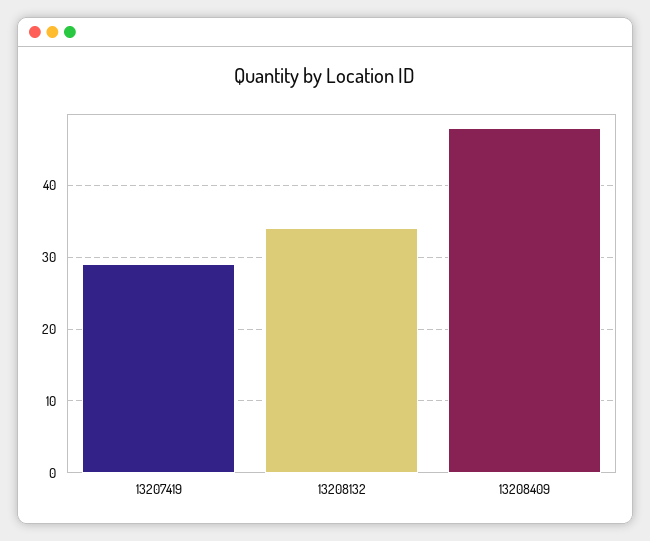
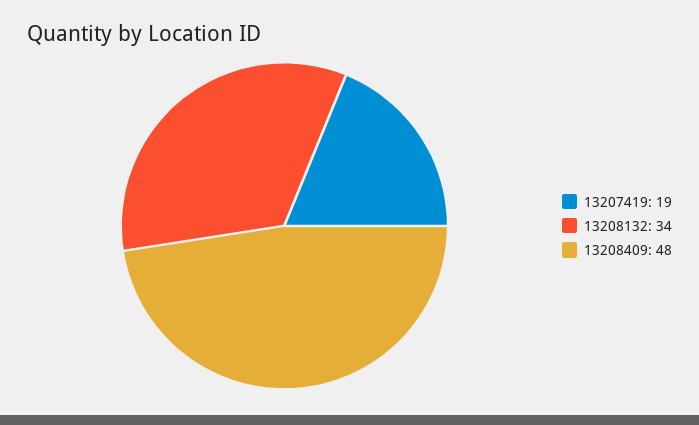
13207419: 29 -> 19

